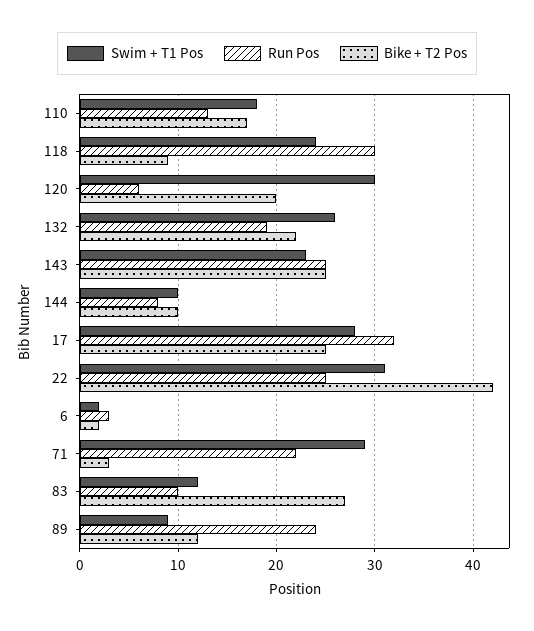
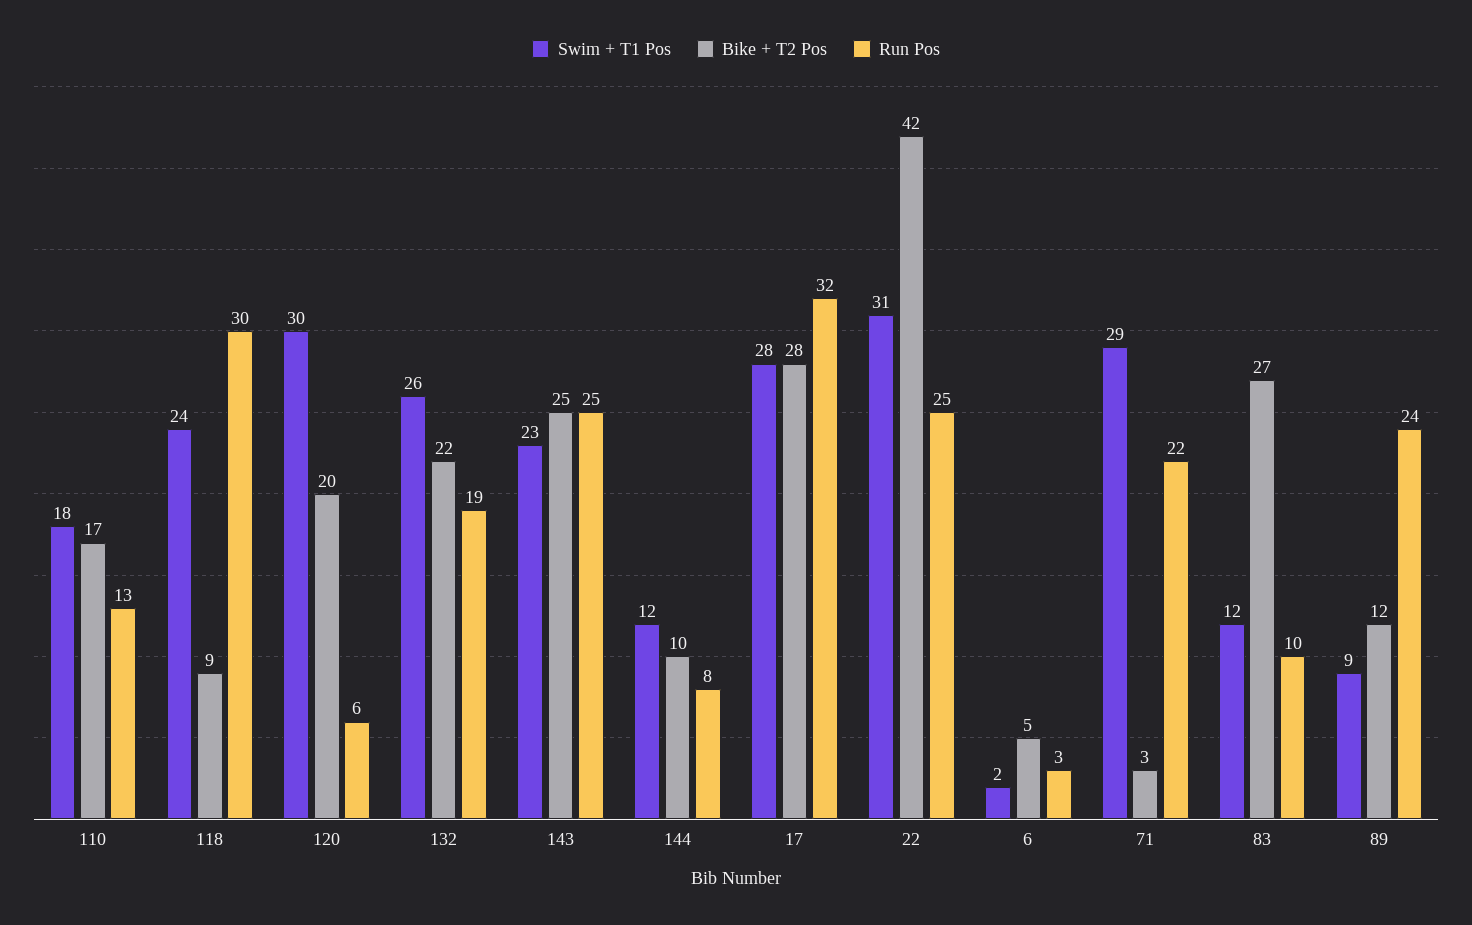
Swim + T1 Pos, 144: 10 -> 12
Bike + T2 Pos, 17: 25 -> 28
Bike + T2 Pos, 6: 2 -> 5

